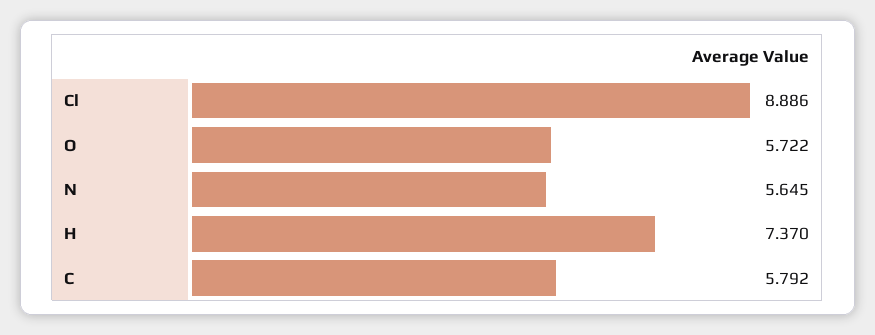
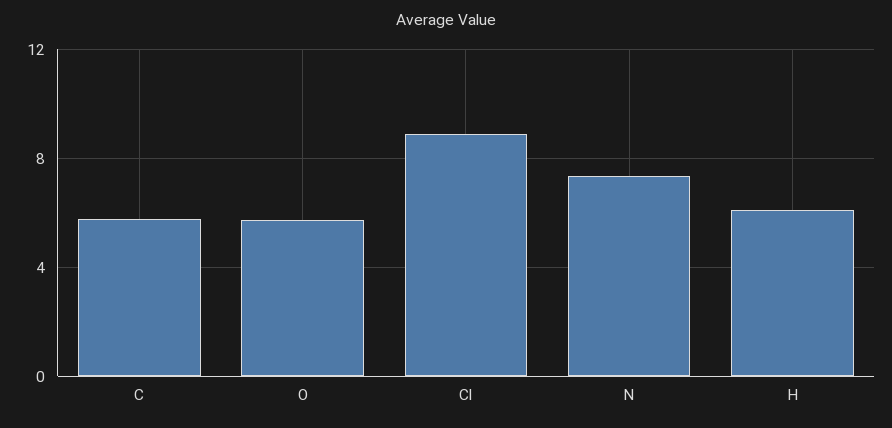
N: 5.645 -> 7.5
H: 7.37 -> 6

